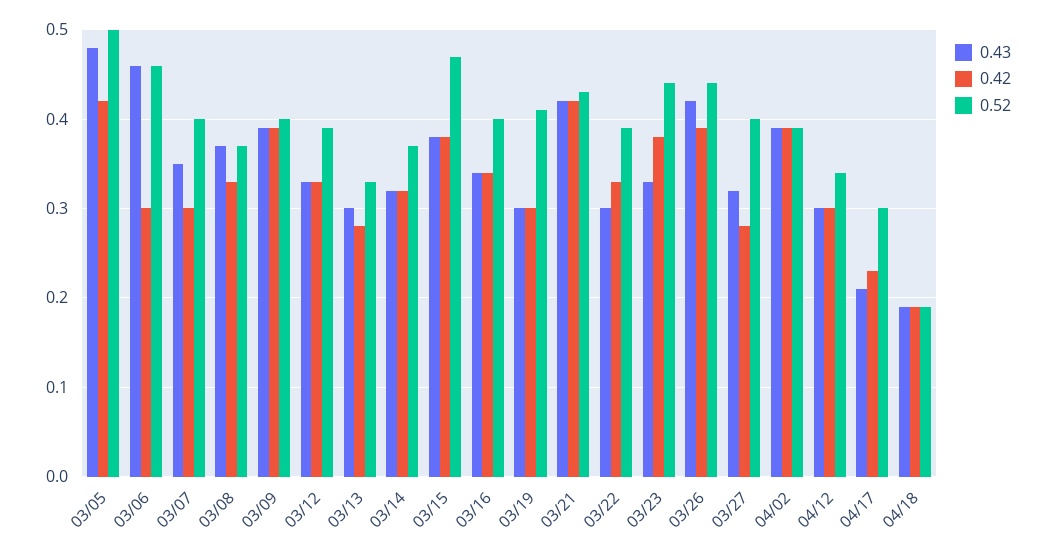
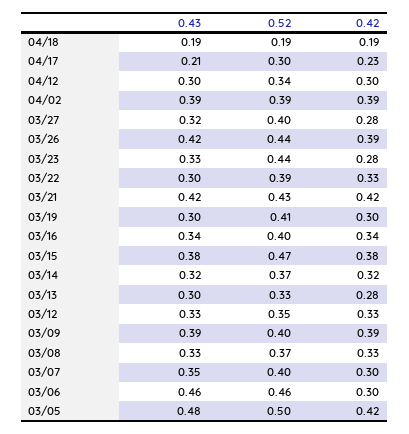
0.43, 03/08: 0.37 -> 0.33
0.52, 03/12: 0.39 -> 0.35
0.42, 03/23: 0.38 -> 0.28

